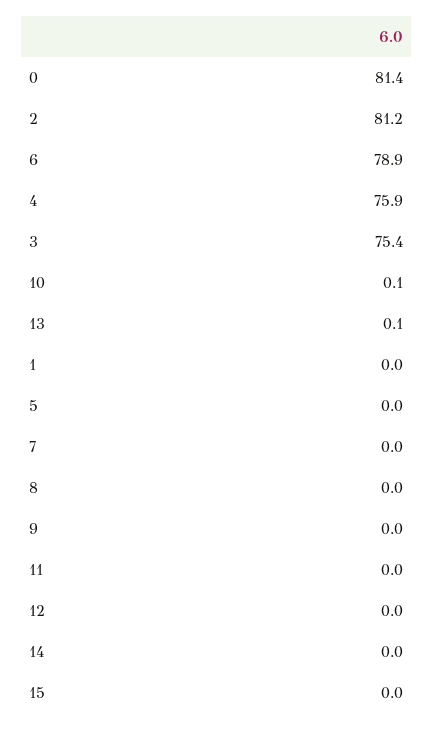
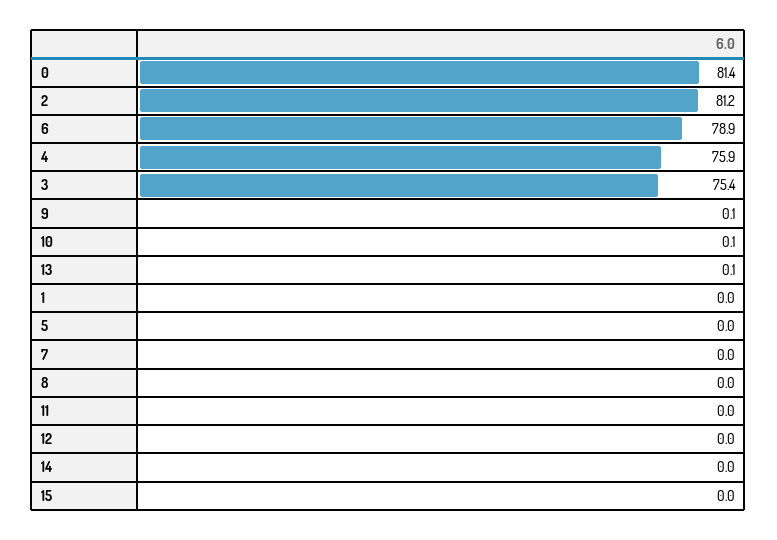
9: 0 -> 0.1

